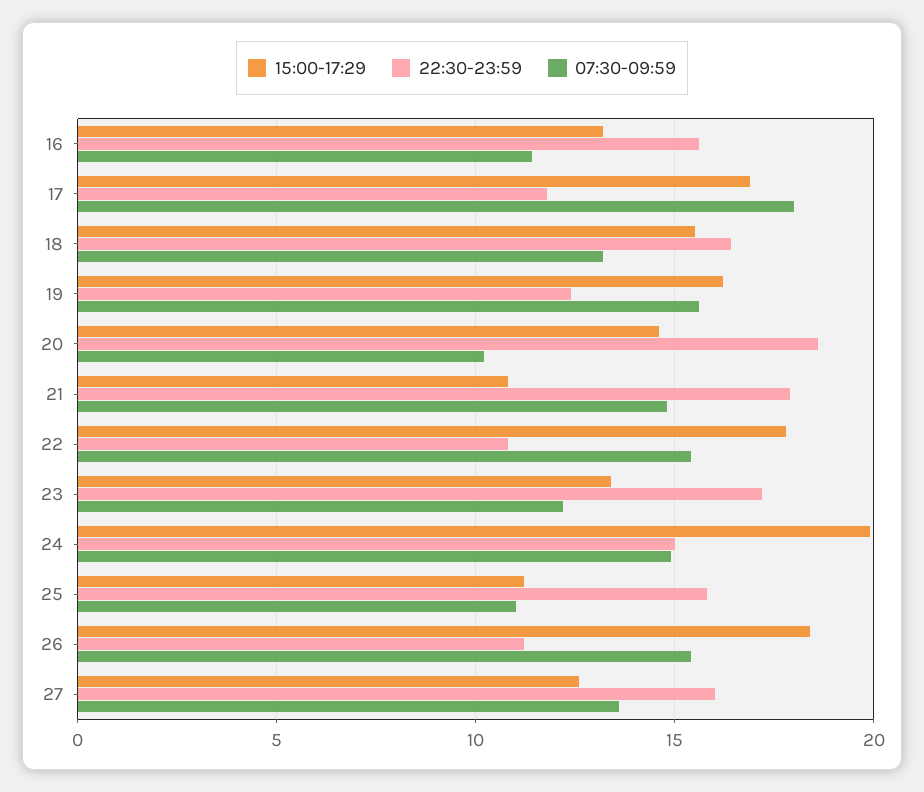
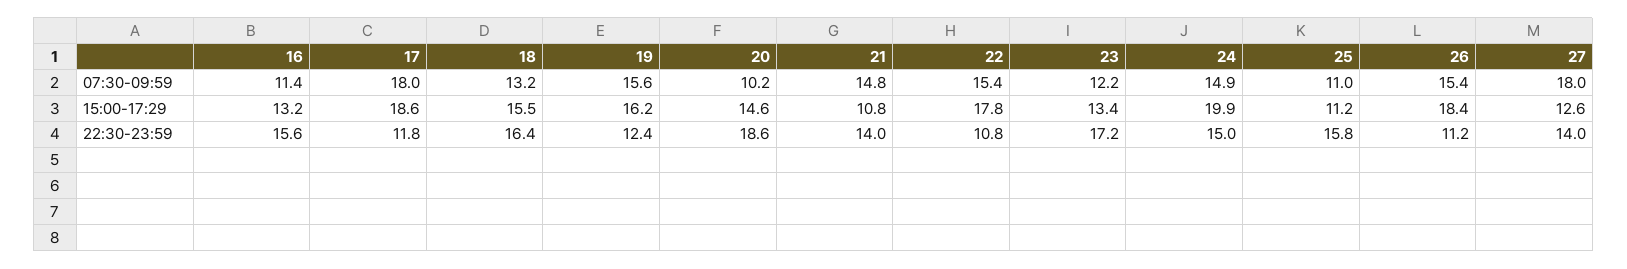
15:00-17:29, 17: 17 -> 18.6
22:30-23:59, 21: 18 -> 14
22:30-23:59, 27: 16 -> 14
07:30-09:59, 27: 13.5 -> 18

